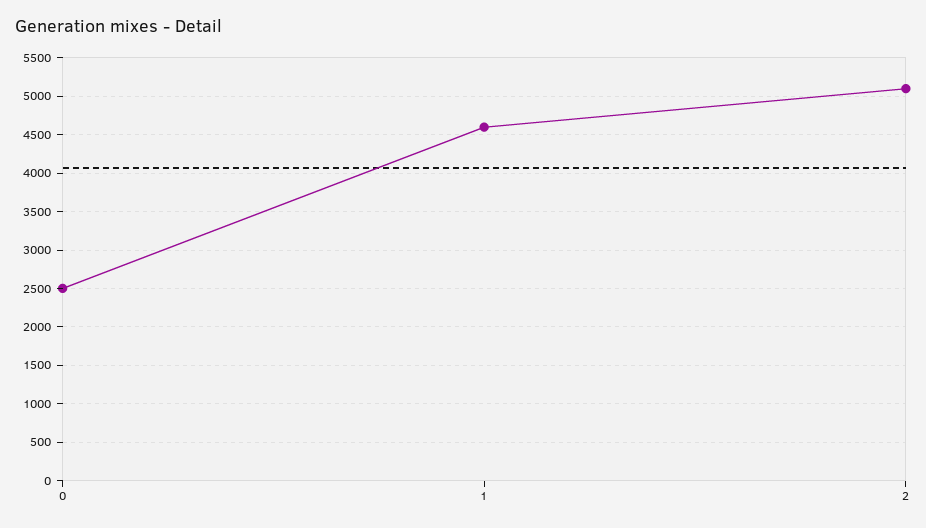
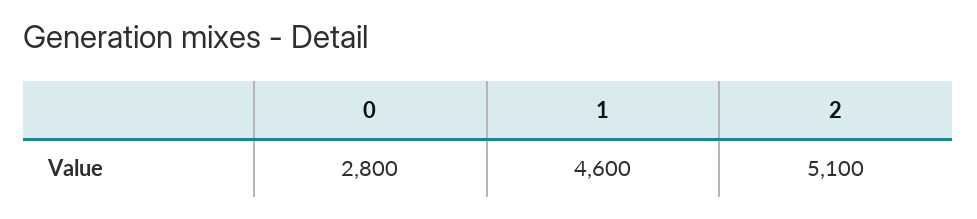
0: 2500 -> 2800

